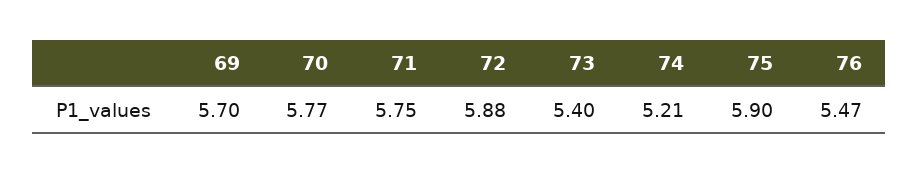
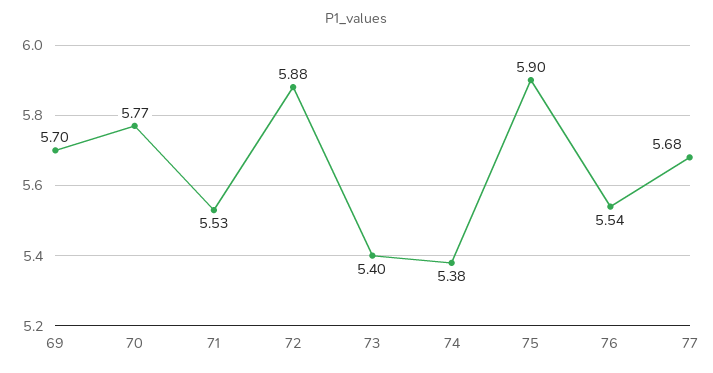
71: 5.75 -> 5.53
74: 5.21 -> 5.38
76: 5.47 -> 5.54
77: none -> 5.68

